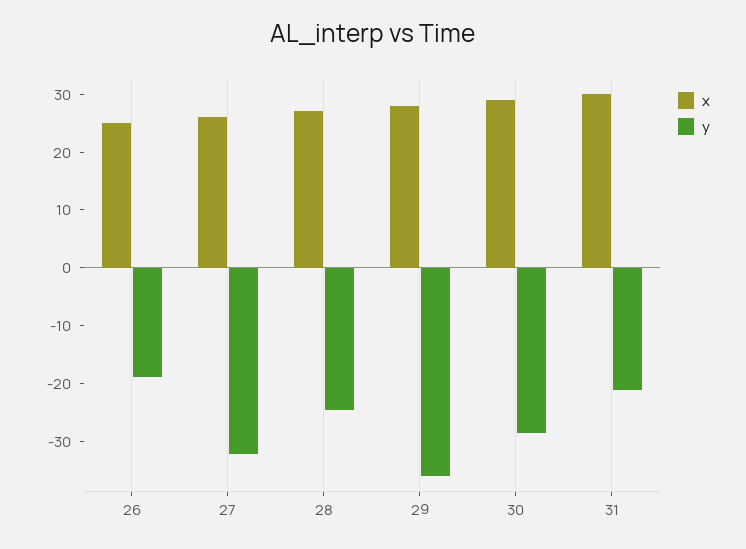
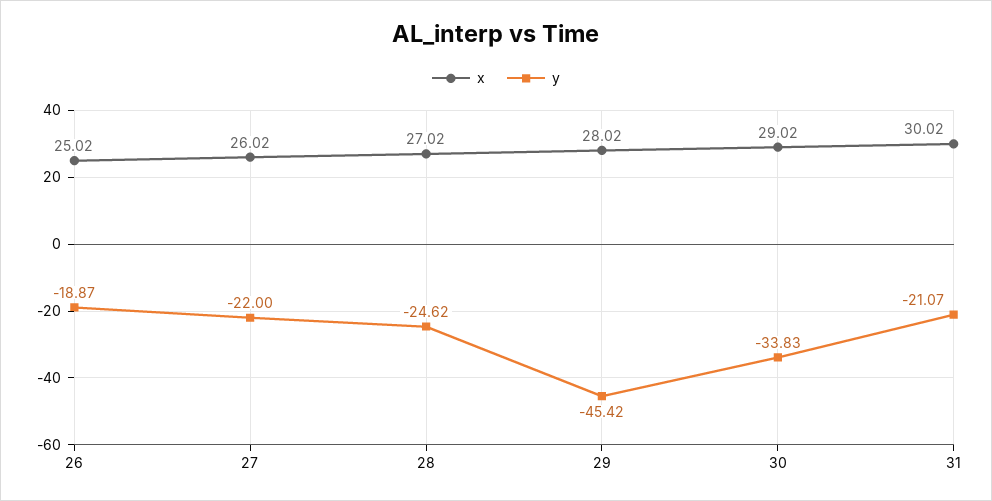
y, 27: -32 -> -22
y, 29: -36 -> -45.42
y, 30: -28 -> -33.83

